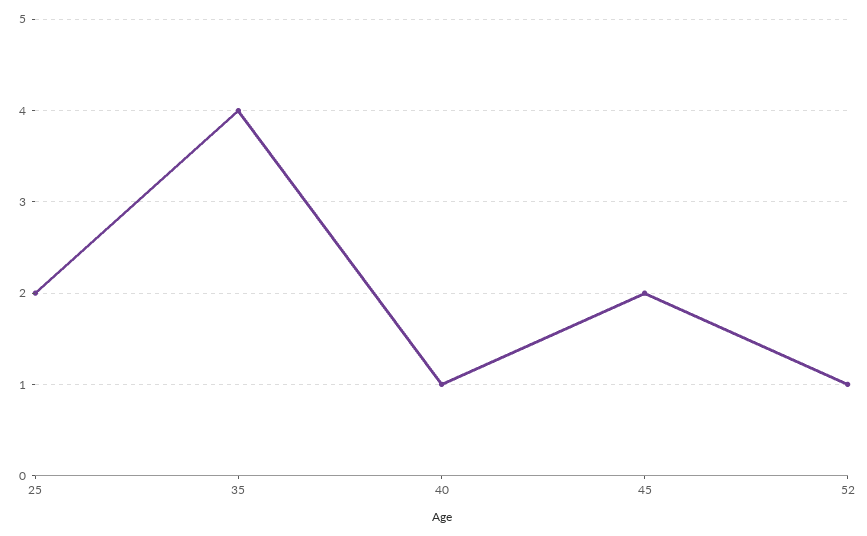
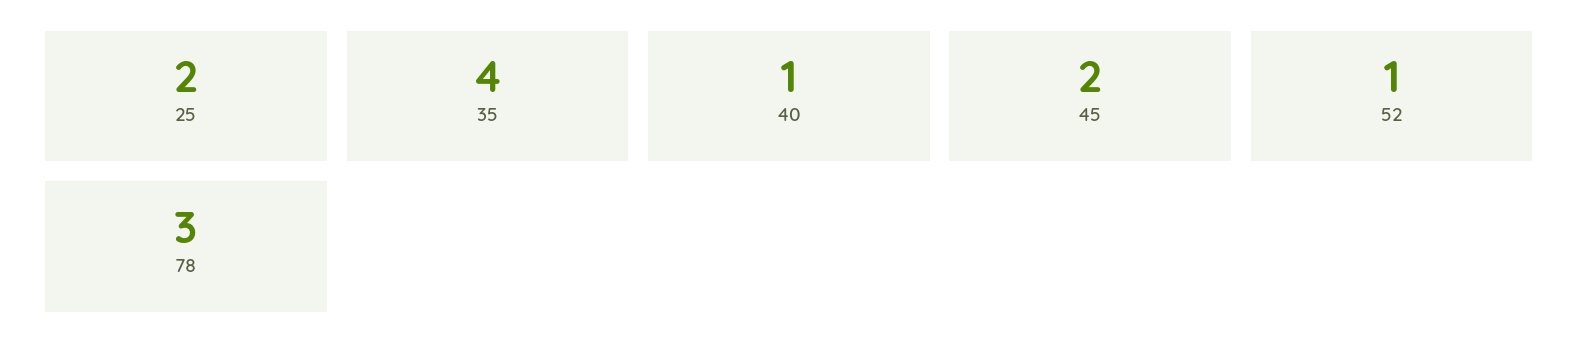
78: none -> 3

